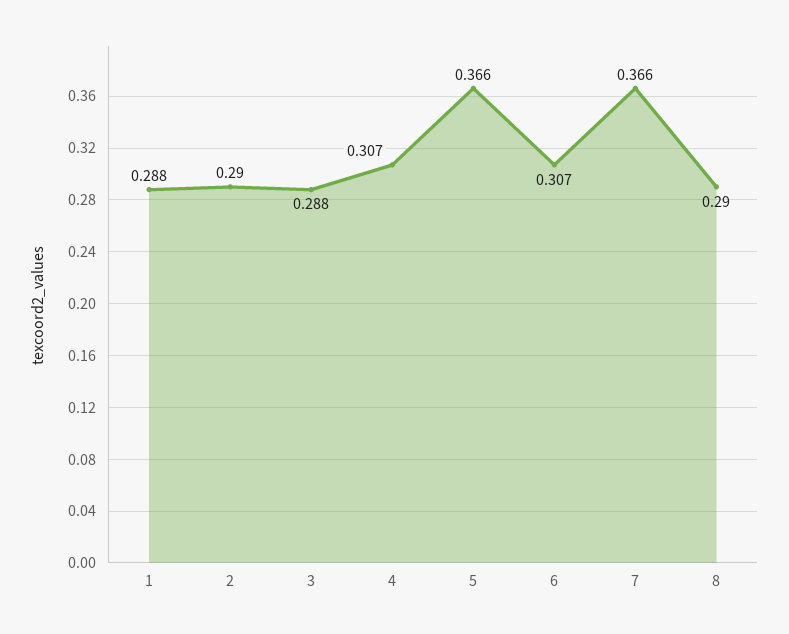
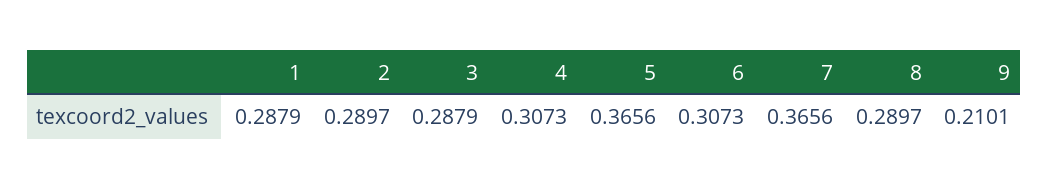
9: none -> 0.2101

